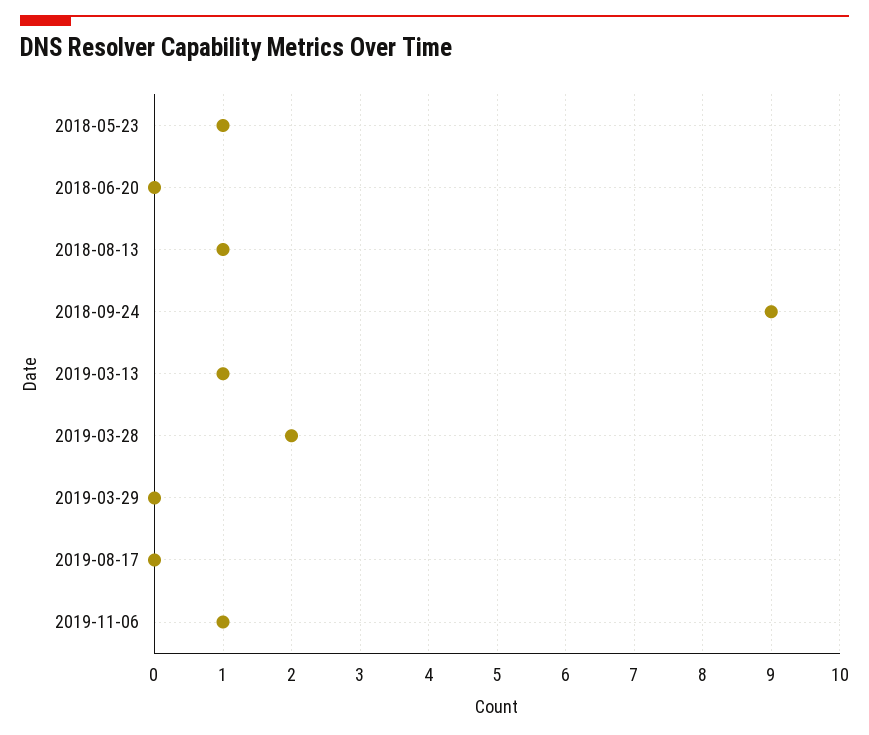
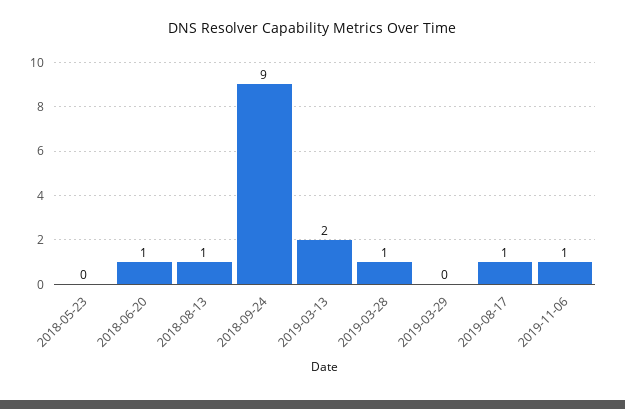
2018-05-23: 1 -> 0
2018-06-20: 0 -> 1
2019-03-13: 1 -> 2
2019-03-28: 2 -> 1
2019-08-17: 0 -> 1

